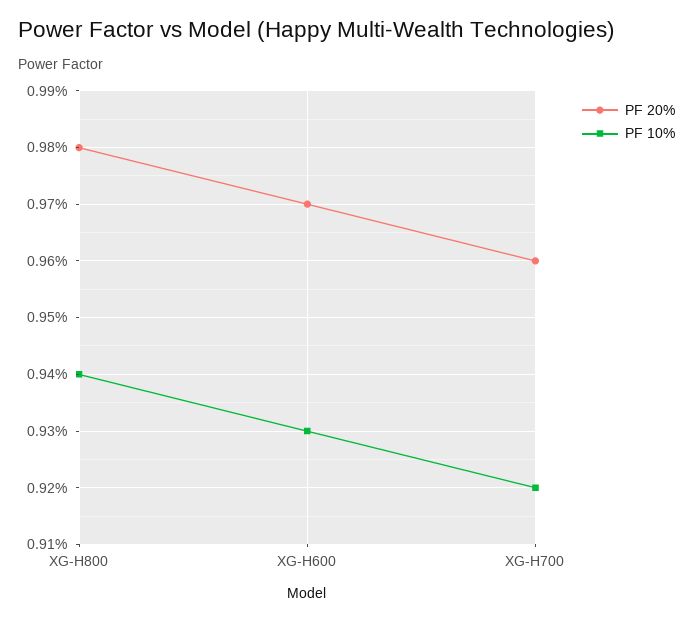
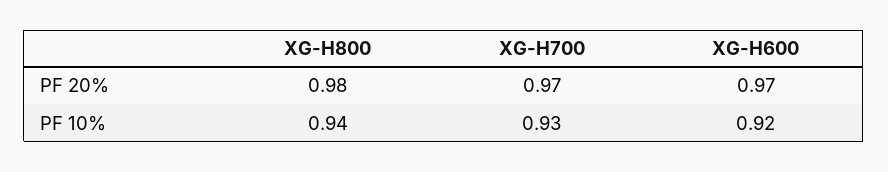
PF 10%, XG-H600: 0.93 -> 0.92
PF 20%, XG-H700: 0.96 -> 0.97
PF 10%, XG-H700: 0.92 -> 0.93

